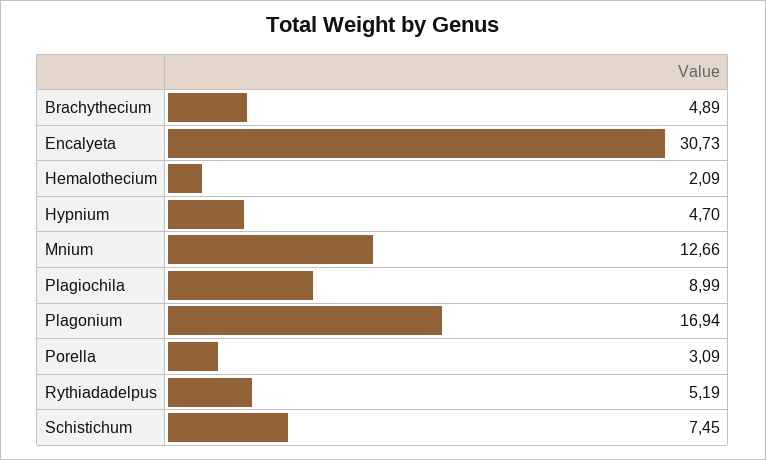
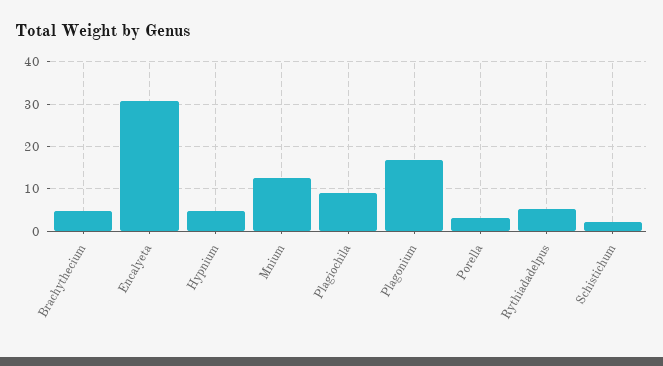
Hemalothecium: 2.09 -> none
Schistichum: 7.45 -> 2

